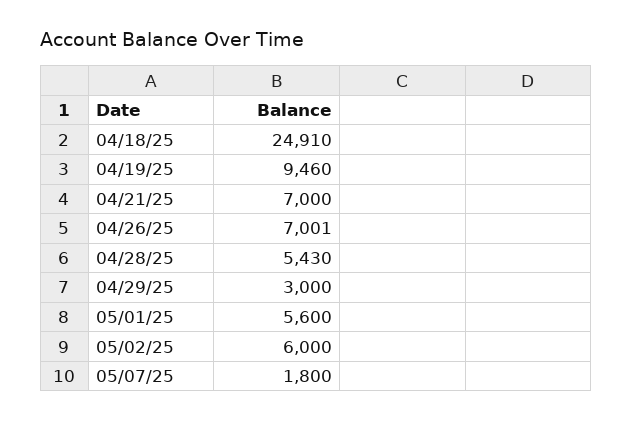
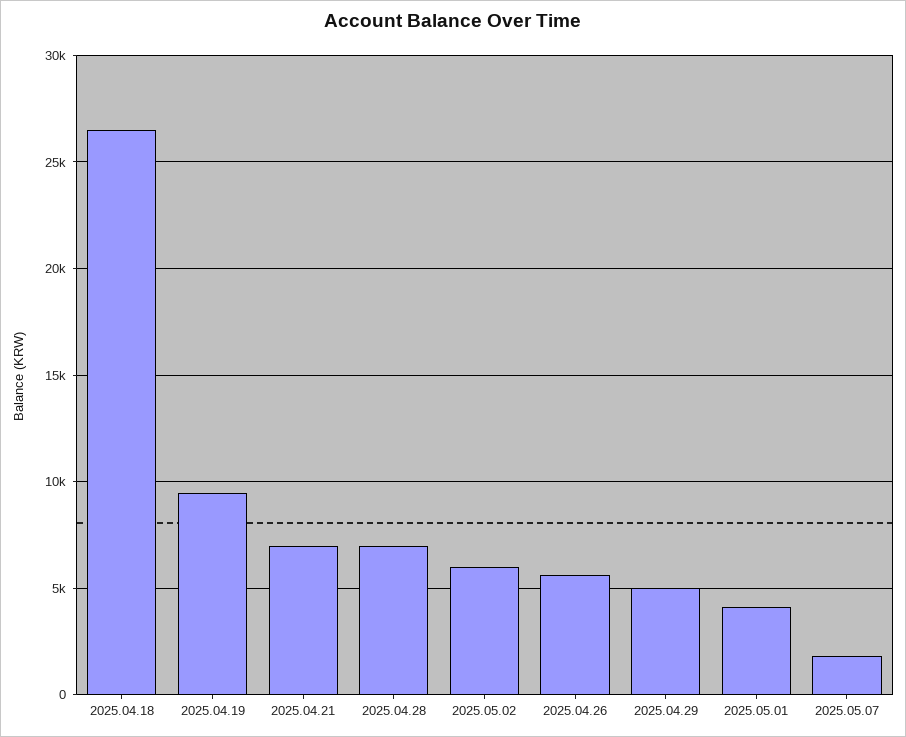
04/18/25: 24910 -> 26500
04/26/25: 7001 -> 5500
04/28/25: 5430 -> 7000
04/29/25: 3000 -> 5000
05/01/25: 5600 -> 4000

